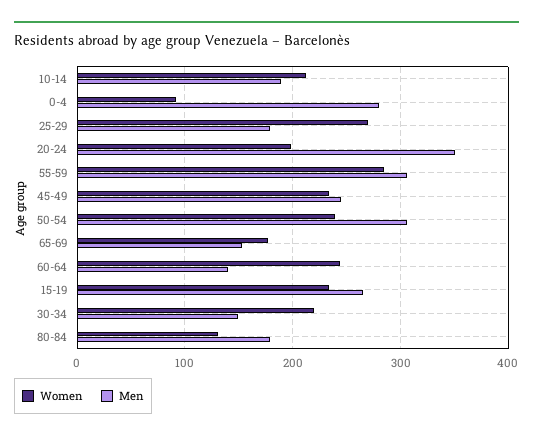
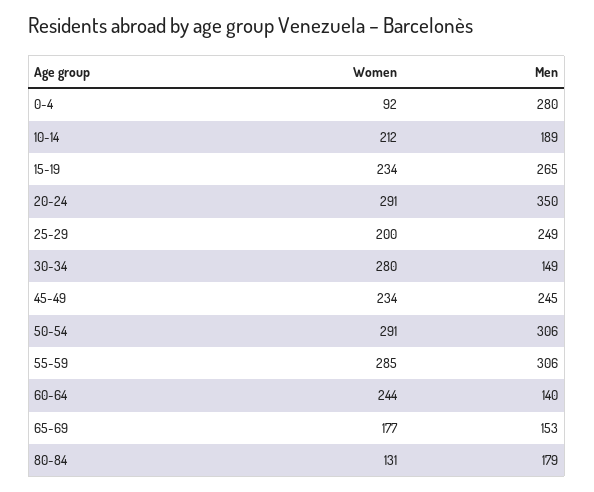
Women, 25-29: 270 -> 200
Men, 25-29: 180 -> 249
Women, 20-24: 200 -> 291
Women, 50-54: 240 -> 291
Women, 30-34: 220 -> 280

